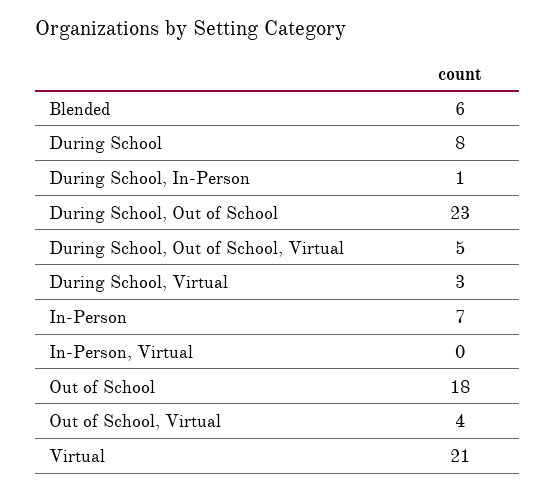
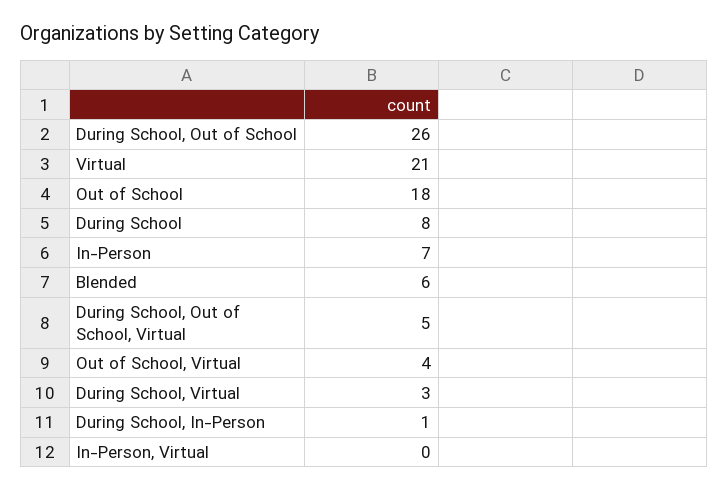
During School, Out of School: 23 -> 26

